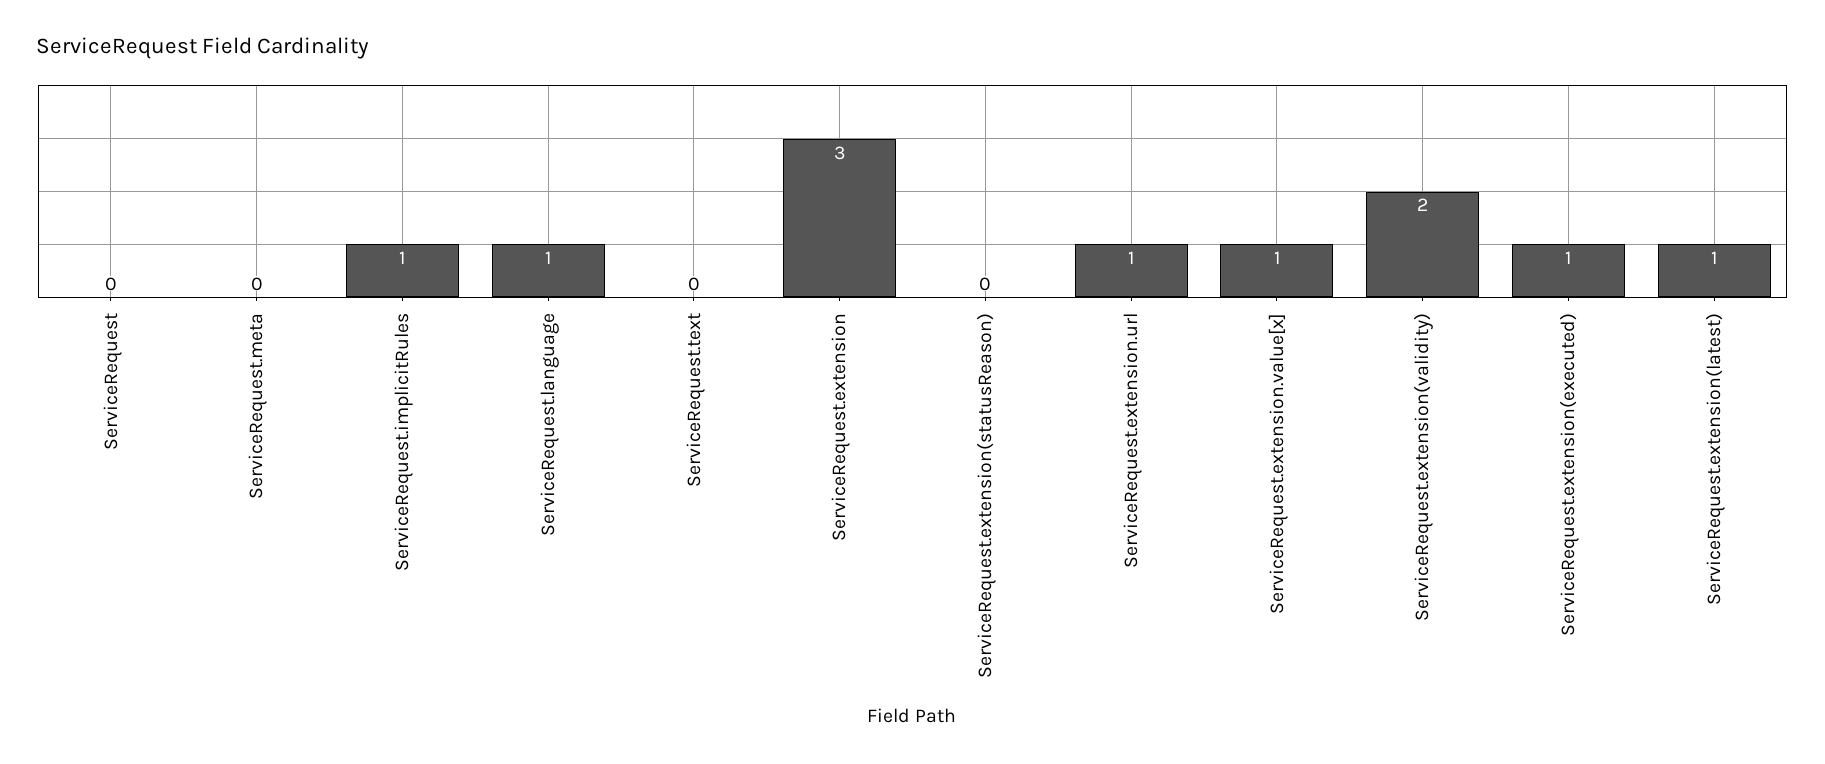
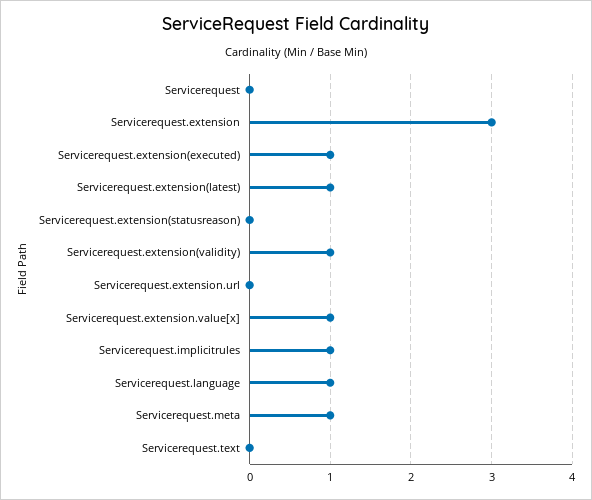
ServiceRequest.meta: 0 -> 1
ServiceRequest.extension.url: 1 -> 0
ServiceRequest.extension(validity): 2 -> 1

